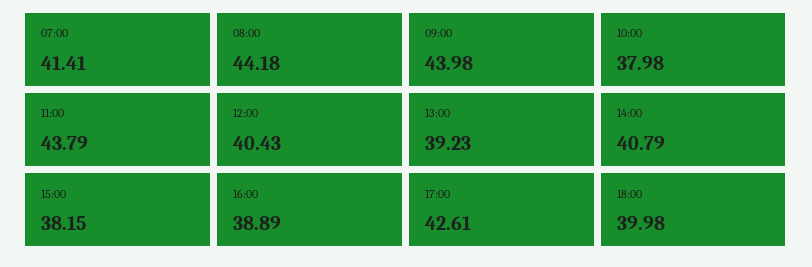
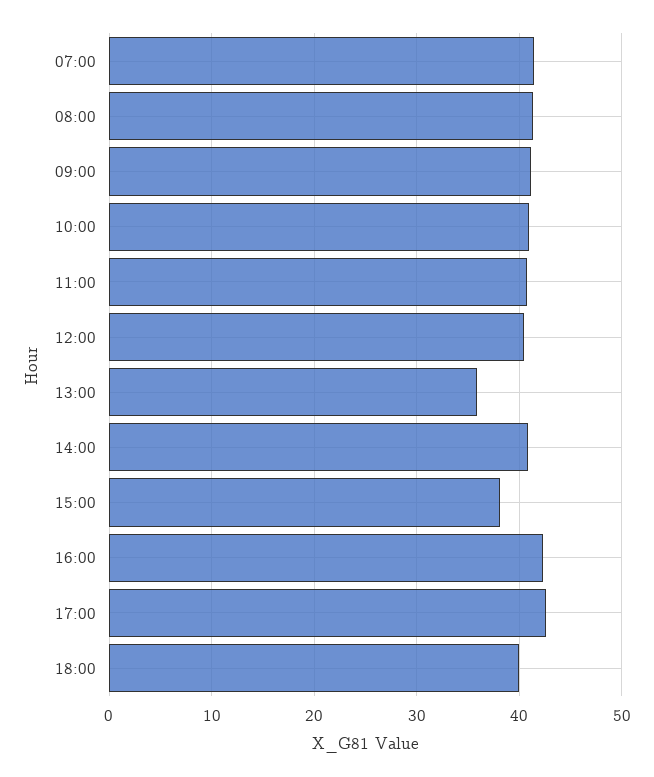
08:00: 44.18 -> 41
09:00: 43.98 -> 41
10:00: 37.98 -> 41
11:00: 43.79 -> 41
13:00: 39.23 -> 36
16:00: 38.89 -> 42

